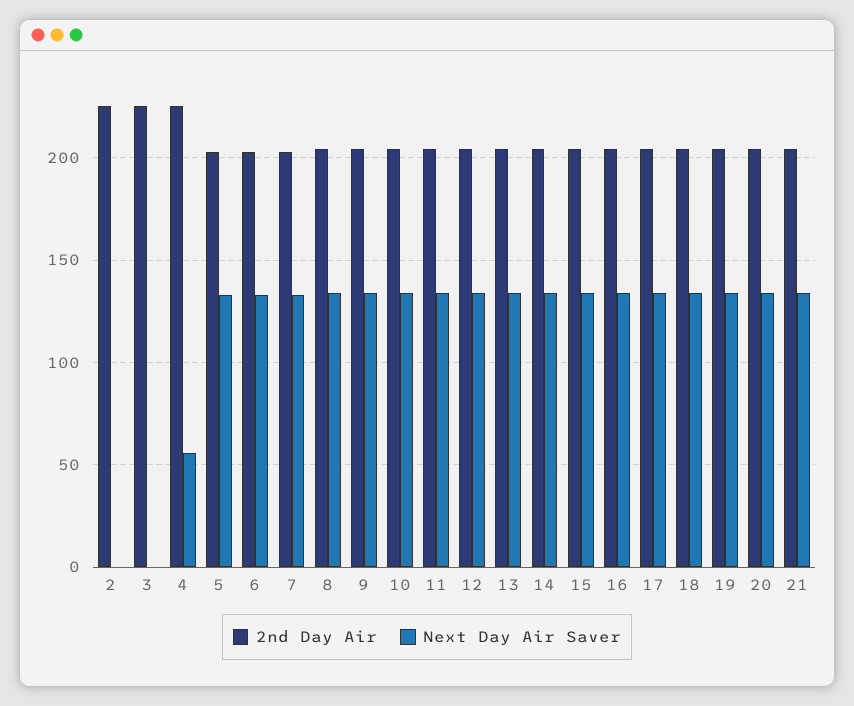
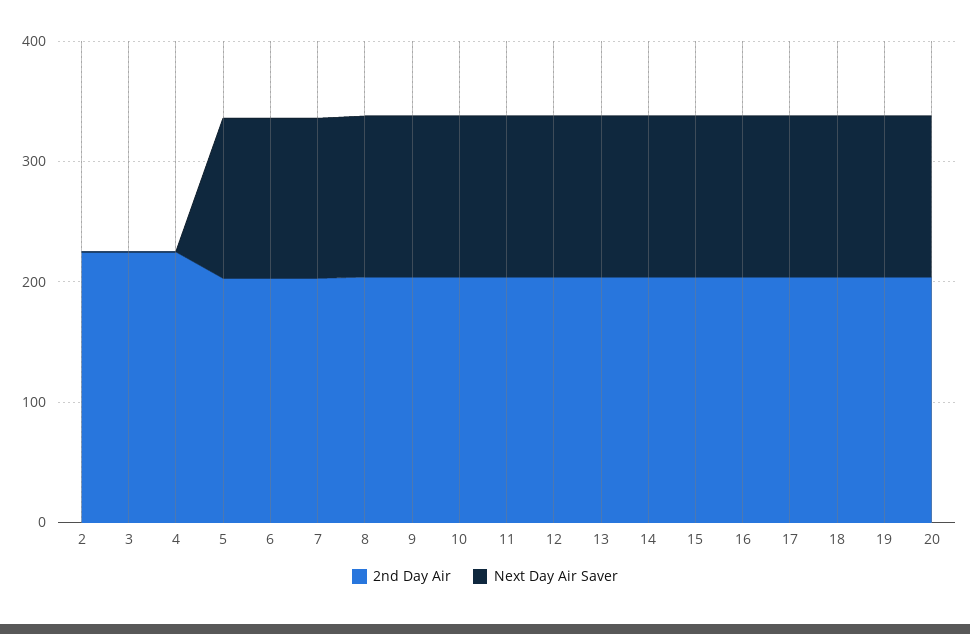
Next Day Air Saver, 4: 55 -> 0
2nd Day Air, 21: 205 -> none
Next Day Air Saver, 21: 135 -> none

